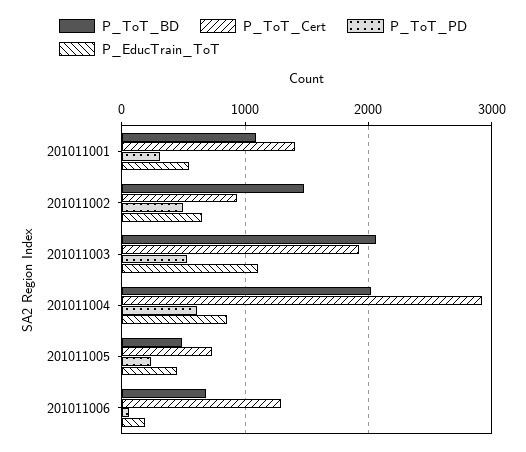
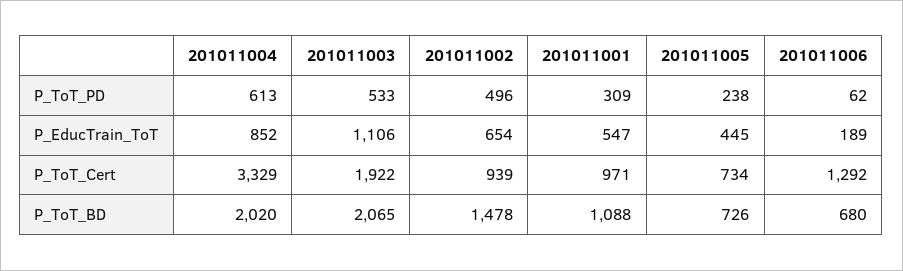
P_ToT_Cert, 201011001: 1400 -> 971
P_ToT_Cert, 201011004: 2900 -> 3329
P_ToT_BD, 201011005: 500 -> 726

